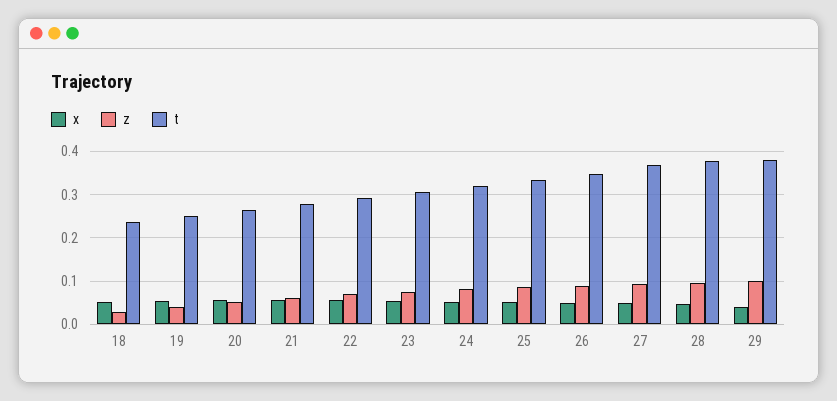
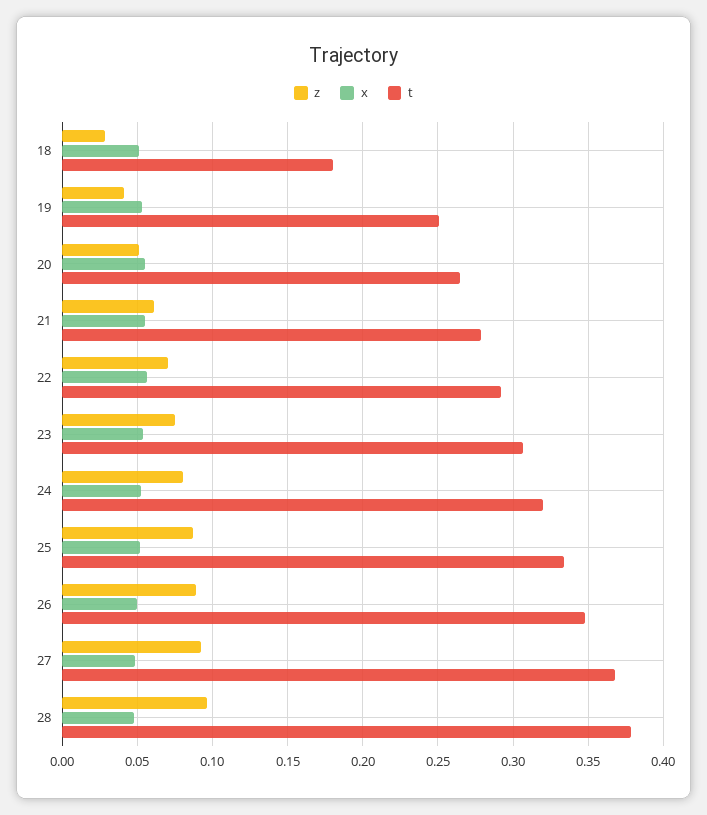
t, 18: 0.24 -> 0.18
x, 29: 0.04 -> none
z, 29: 0.1 -> none
t, 29: 0.38 -> none

